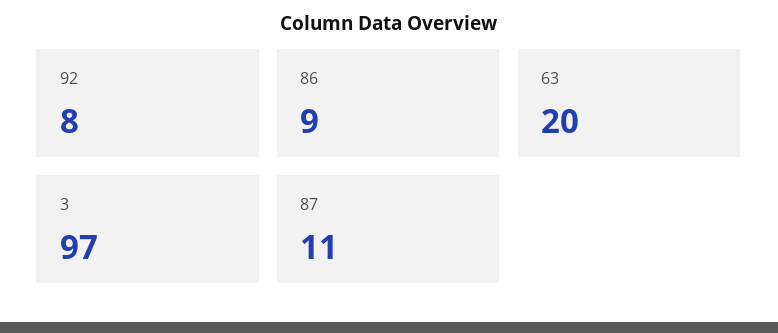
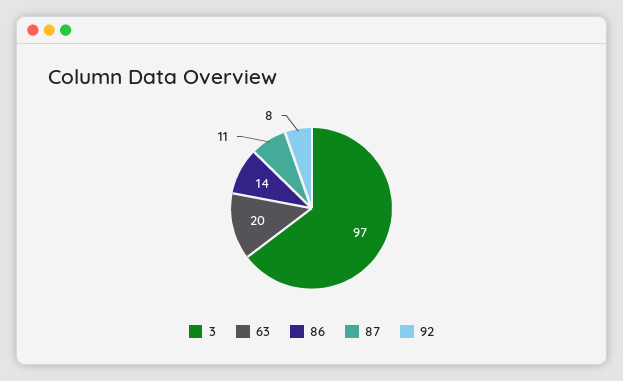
86: 9 -> 14

